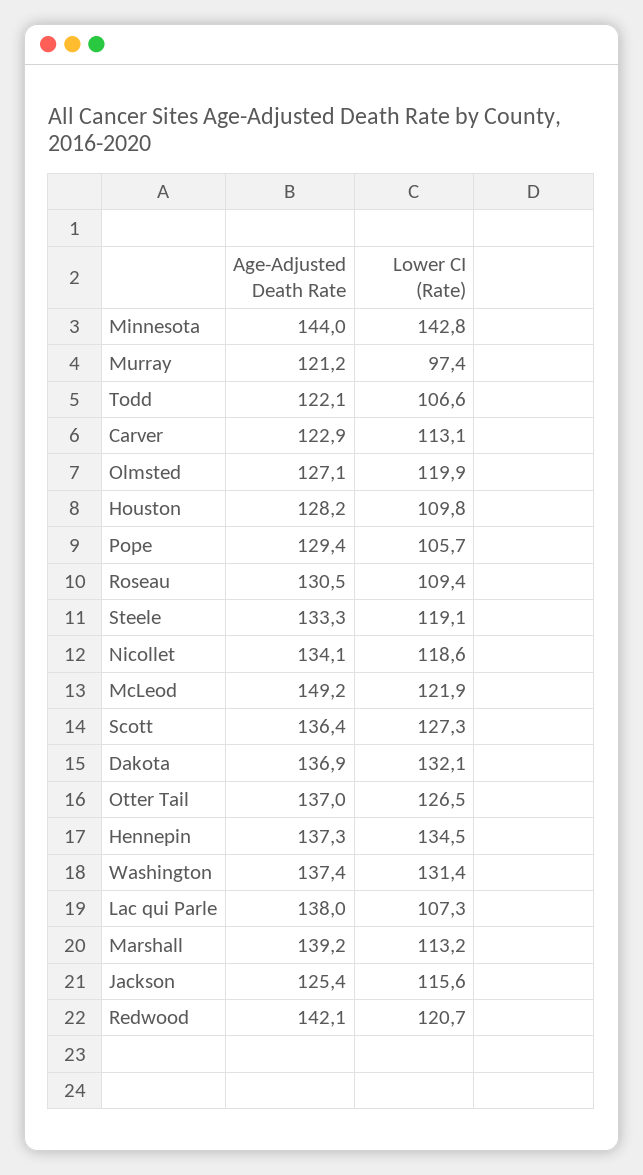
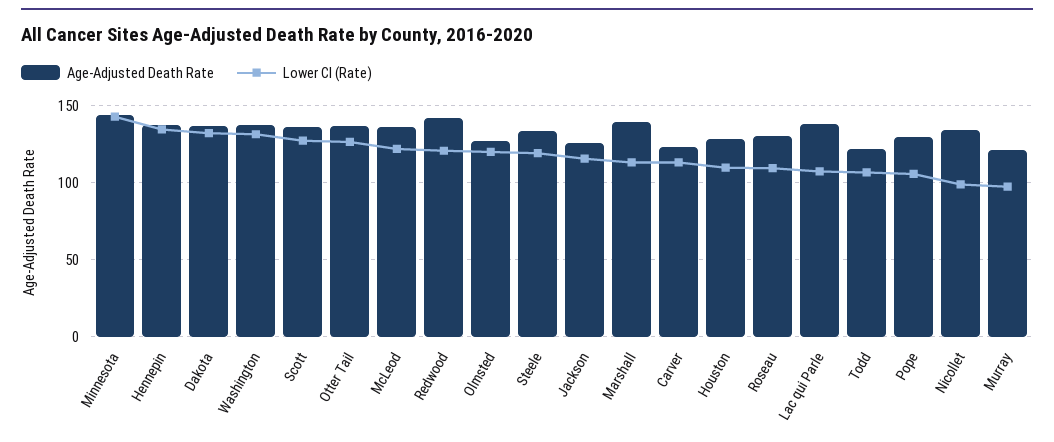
Lower CI (Rate), Nicollet: 118.6 -> 100
Age-Adjusted Death Rate, McLeod: 149.2 -> 135

